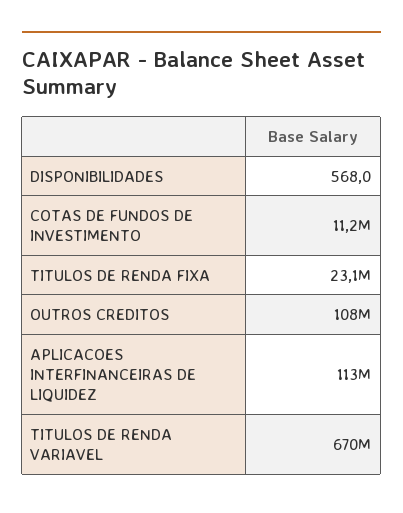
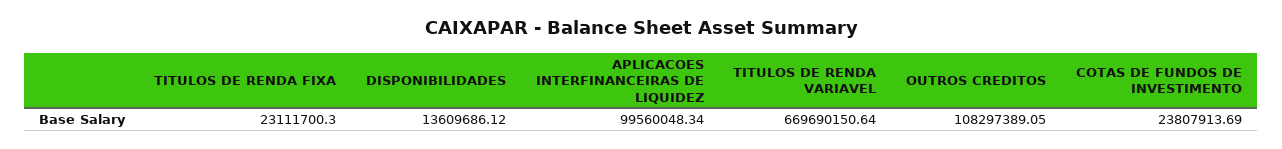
DISPONIBILIDADES: 568 -> 13609686.12
COTAS DE FUNDOS DE INVESTIMENTO: 11200000 -> 23807913.69
APLICACOES INTERFINANCEIRAS DE LIQUIDEZ: 113000000 -> 99560048.34

